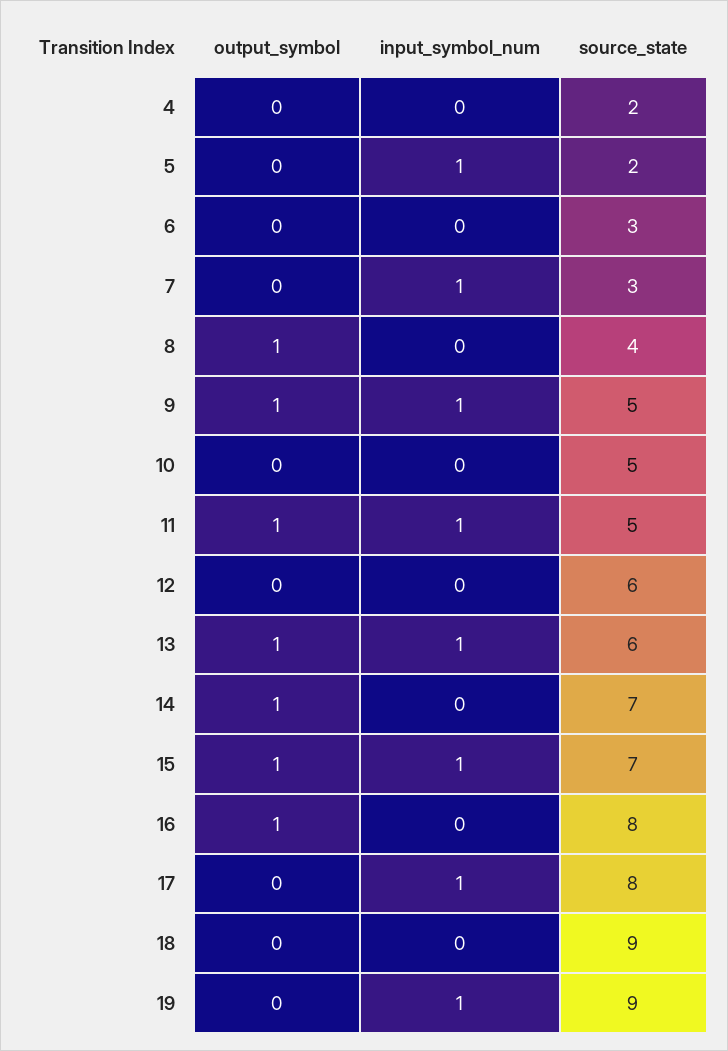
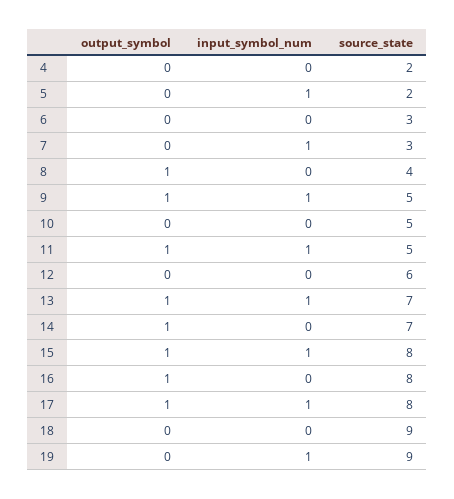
source_state, 13: 6 -> 7
source_state, 15: 7 -> 8
output_symbol, 17: 0 -> 1

